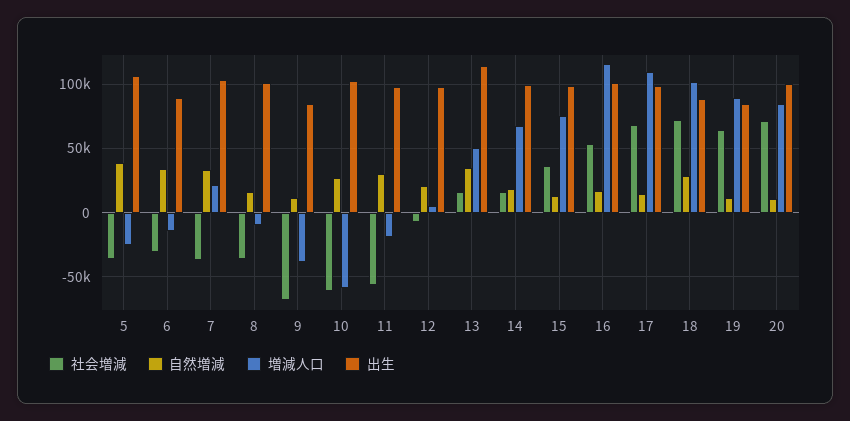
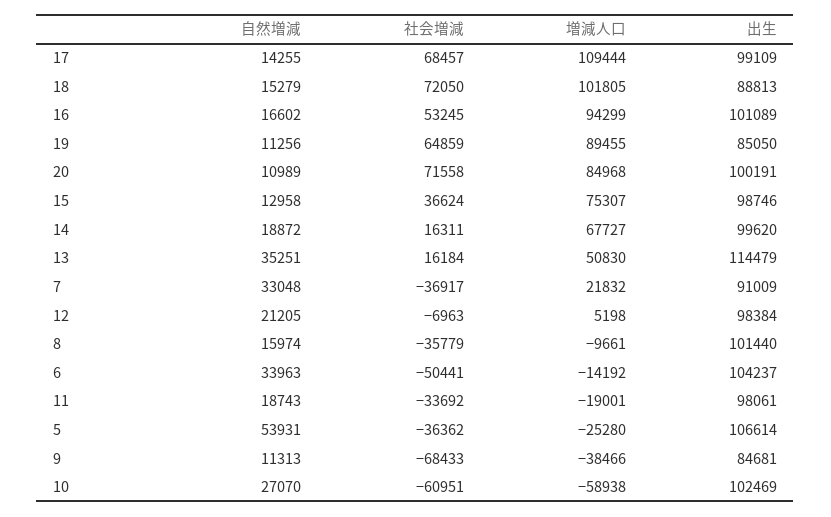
自然増減, 5: 40000 -> 53931
社会増減, 6: -30000 -> -50441
出生, 6: 90000 -> 104237
出生, 7: 105000 -> 91009
社会増減, 11: -55000 -> -33692
自然増減, 11: 30000 -> 18743
増減人口, 16: 115000 -> 94299
自然増減, 18: 30000 -> 15279

